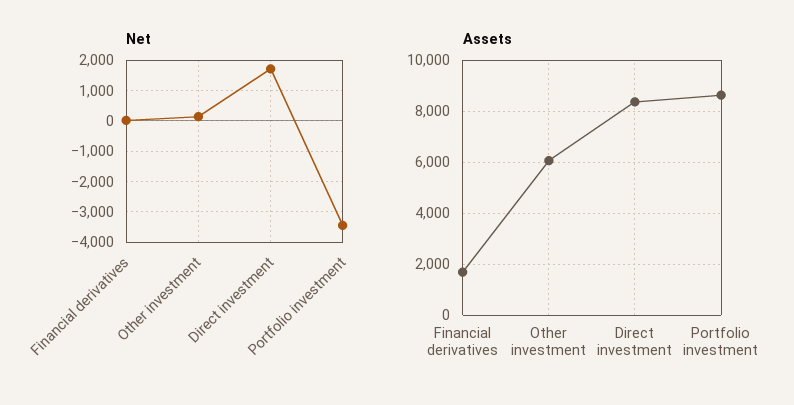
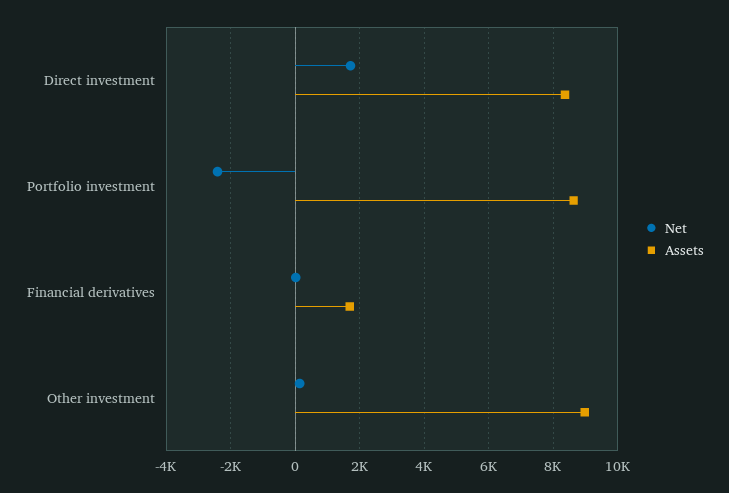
Net, Portfolio investment: -3400 -> -2400
Assets, Other investment: 6000 -> 9000

